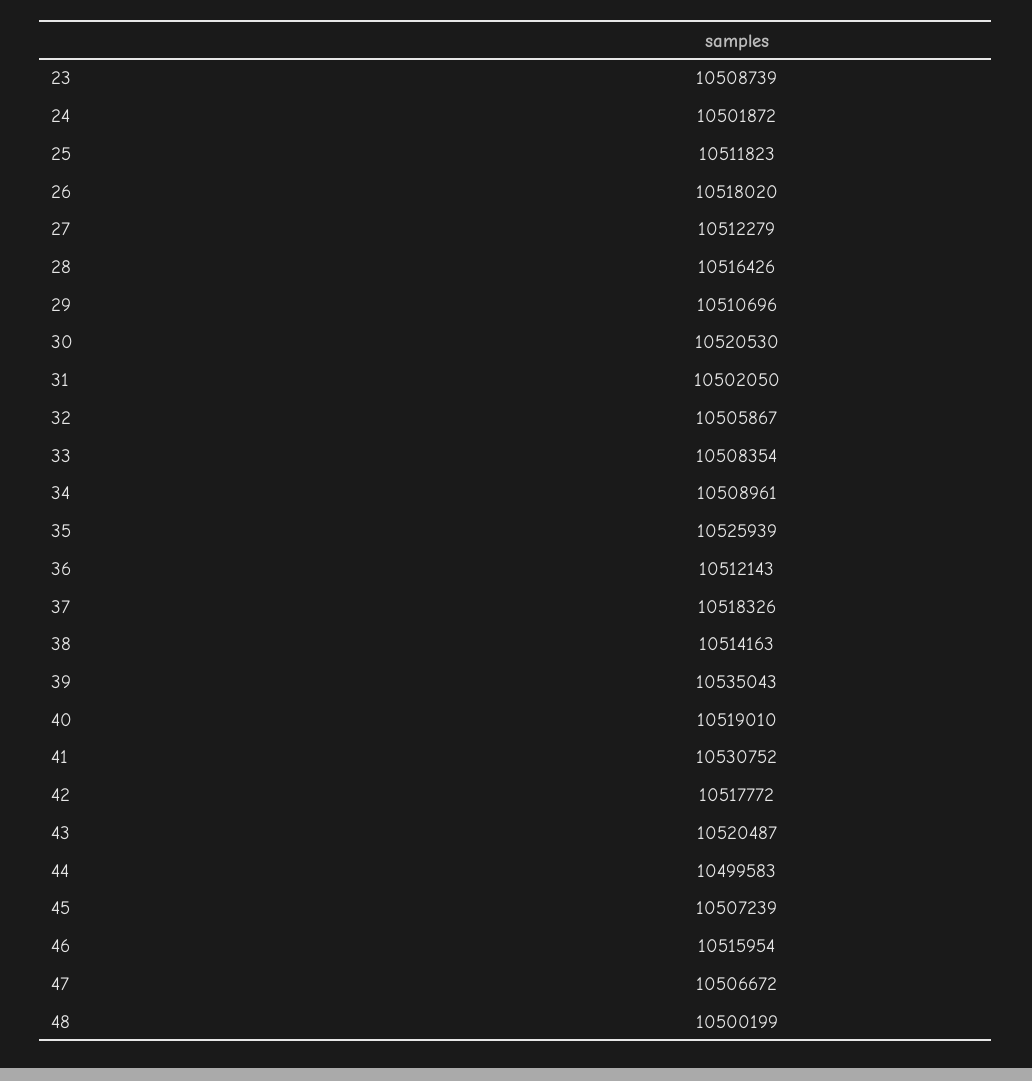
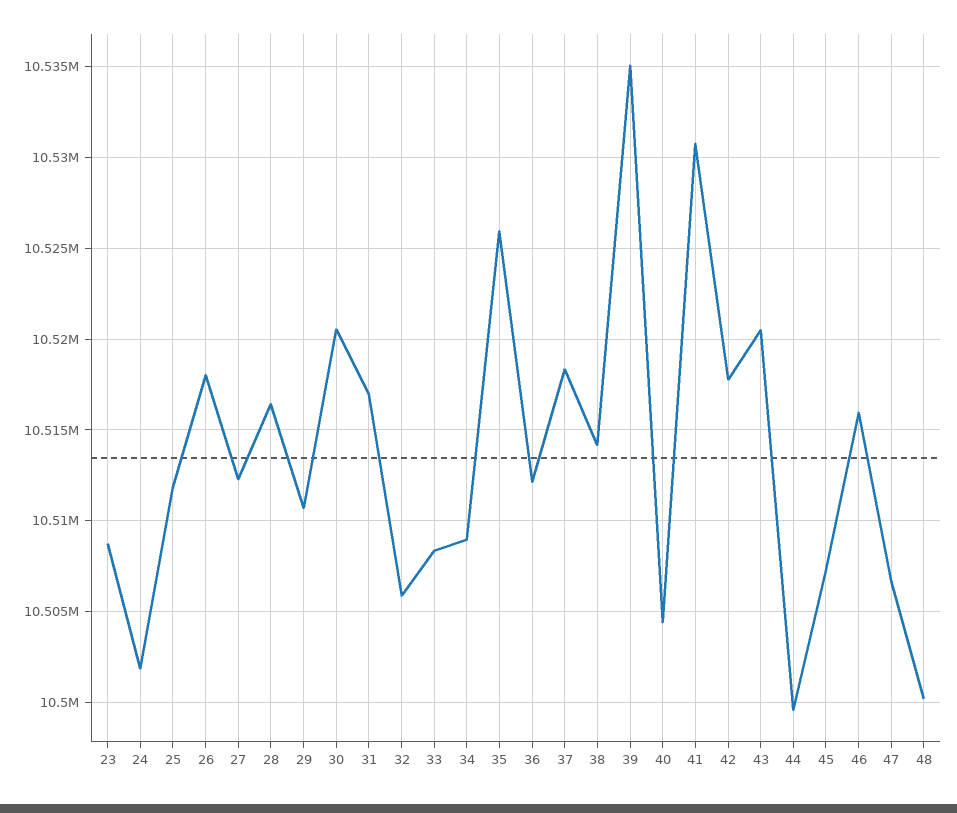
31: 10502050 -> 10517000
40: 10519010 -> 10504500

